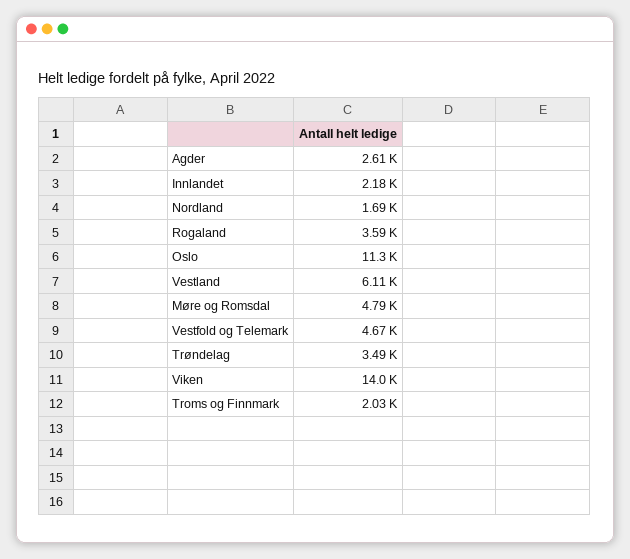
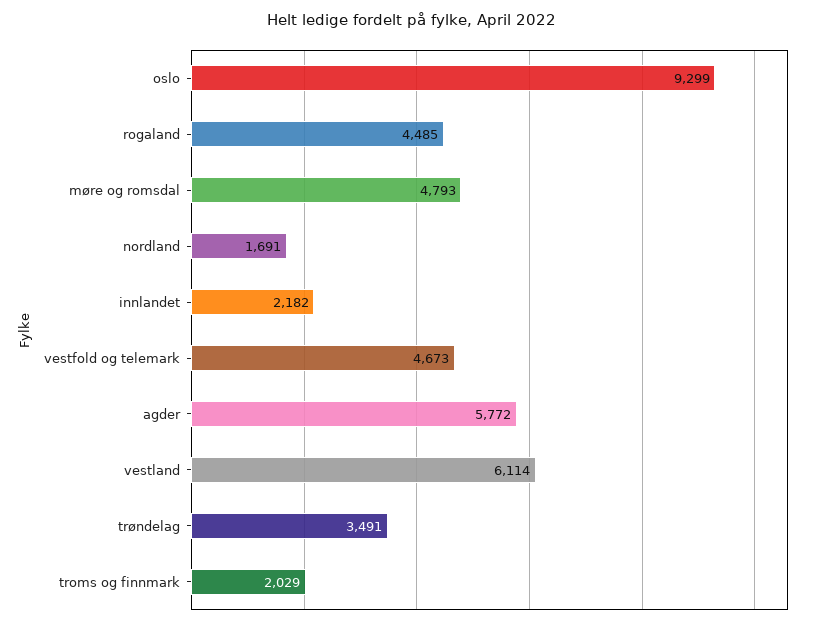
Agder: 2610 -> 5772
Rogaland: 3590 -> 4485
Oslo: 11300 -> 9299
Viken: 14000 -> none

